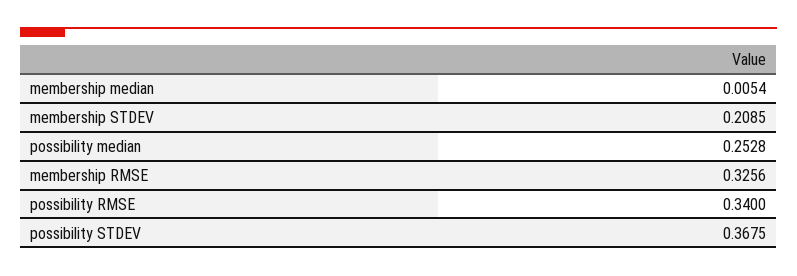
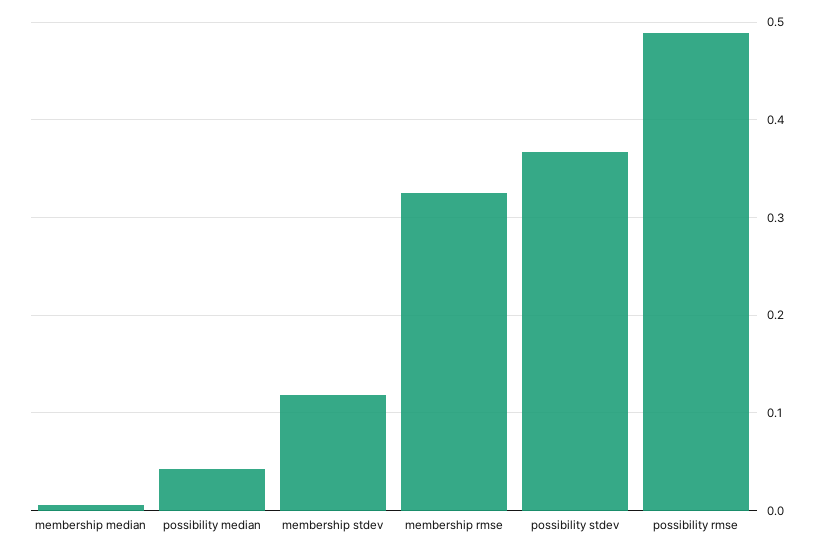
membership STDEV: 0.2085 -> 0.12
possibility median: 0.2528 -> 0.04
possibility RMSE: 0.34 -> 0.49

